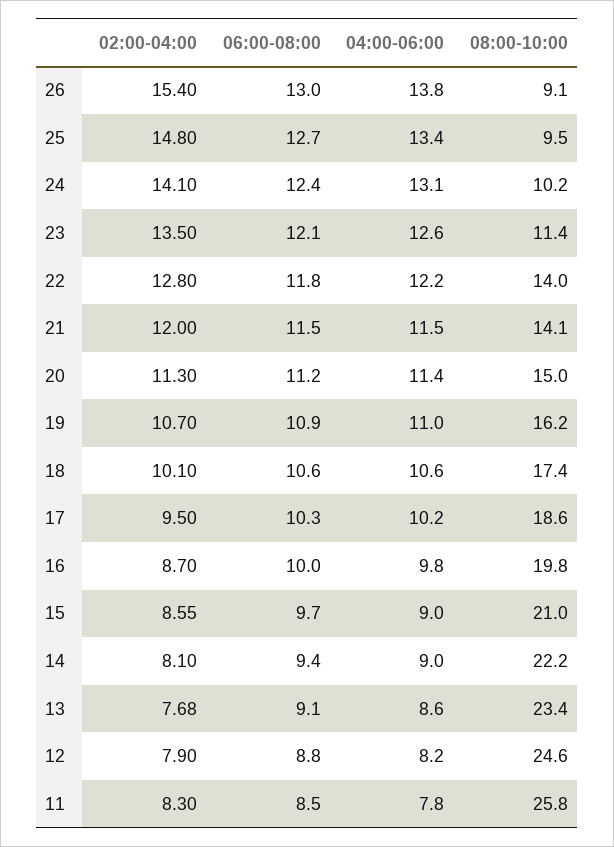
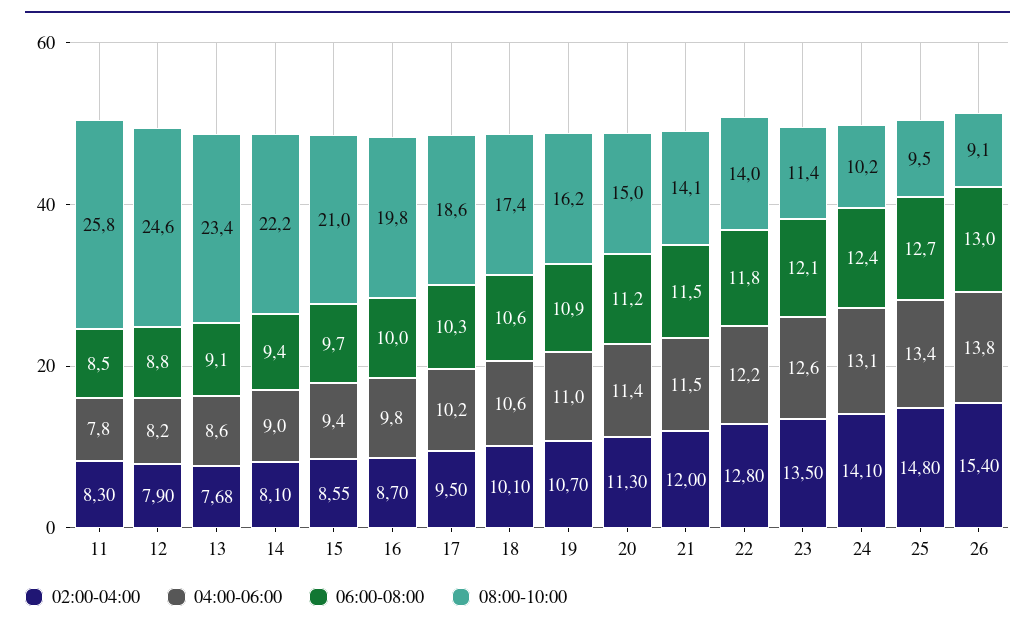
04:00-06:00, 15: 9 -> 9.4

